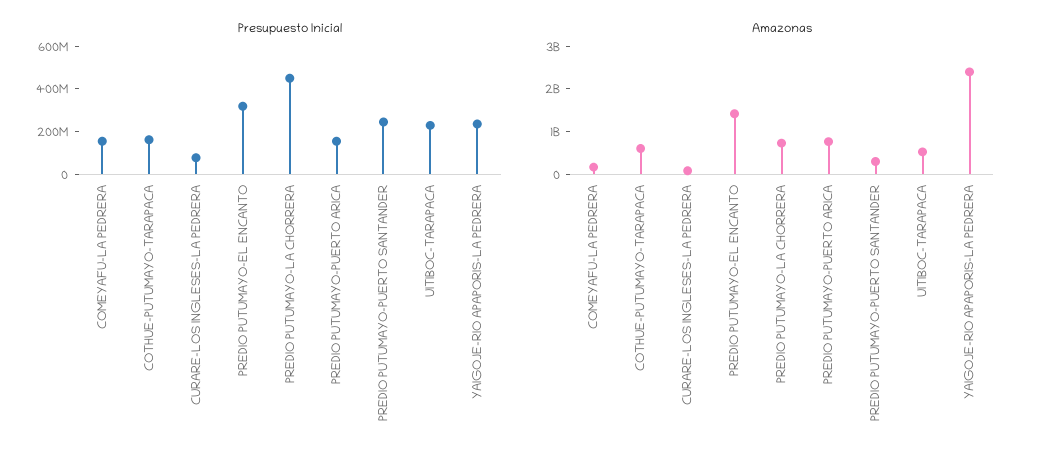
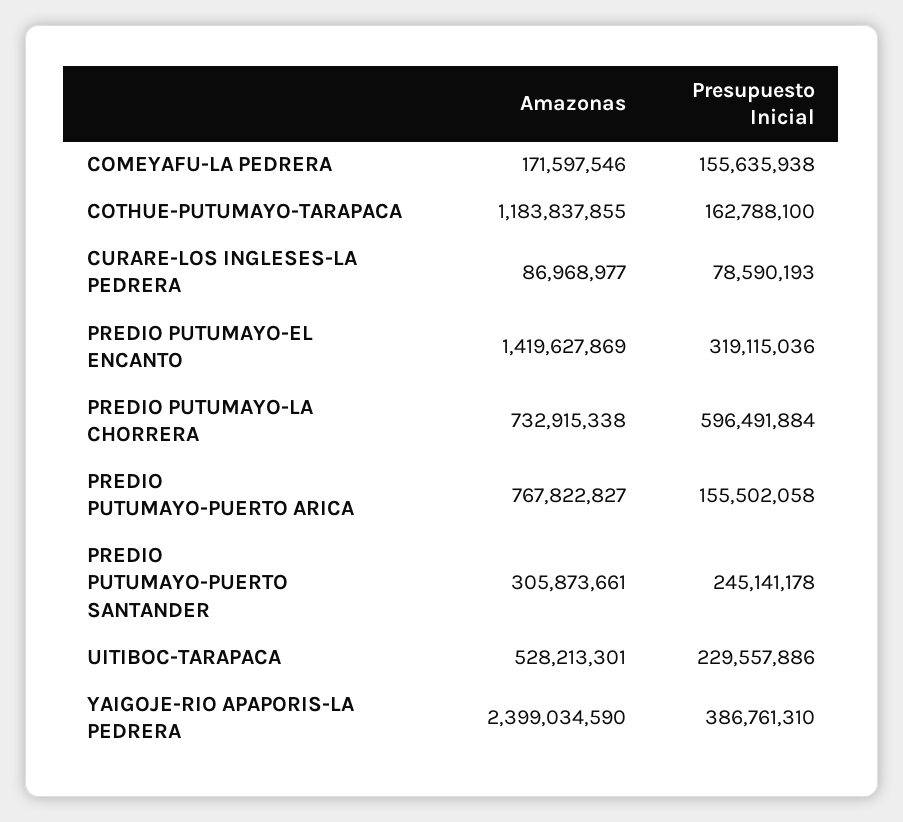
Presupuesto Inicial, PREDIO PUTUMAYO-LA CHORRERA: 450000000 -> 596491884
Presupuesto Inicial, YAIGOJE-RIO APAPORIS-LA PEDRERA: 250000000 -> 386761310
Amazonas, COTHUE-PUTUMAYO-TARAPACA: 600000000 -> 1183837855

